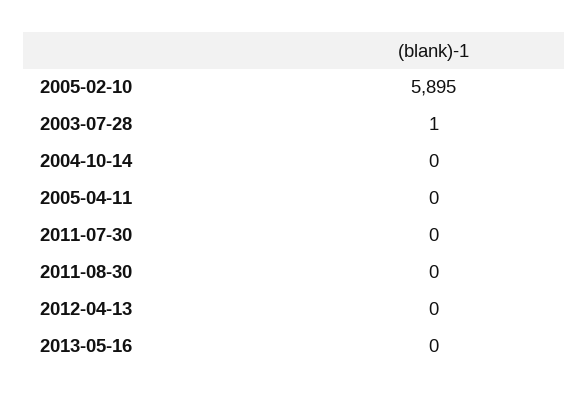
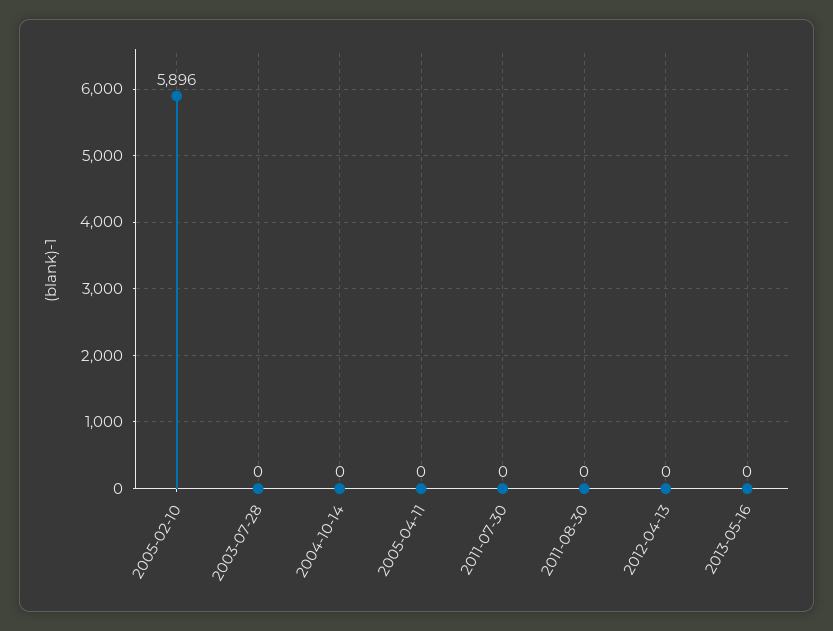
2005-02-10: 5895 -> 5896
2003-07-28: 1 -> 0

